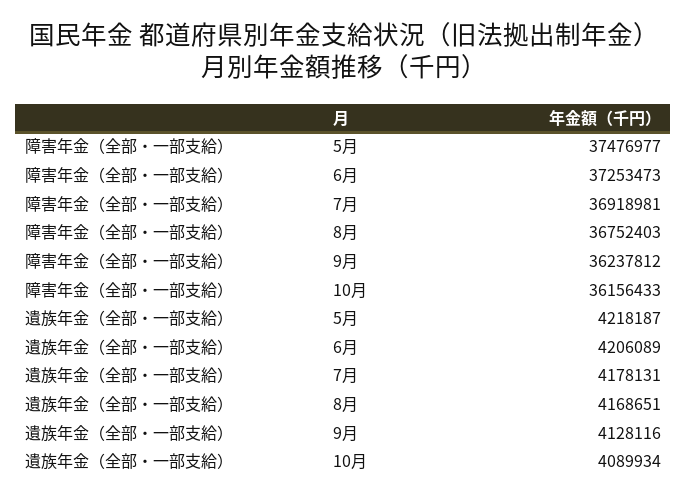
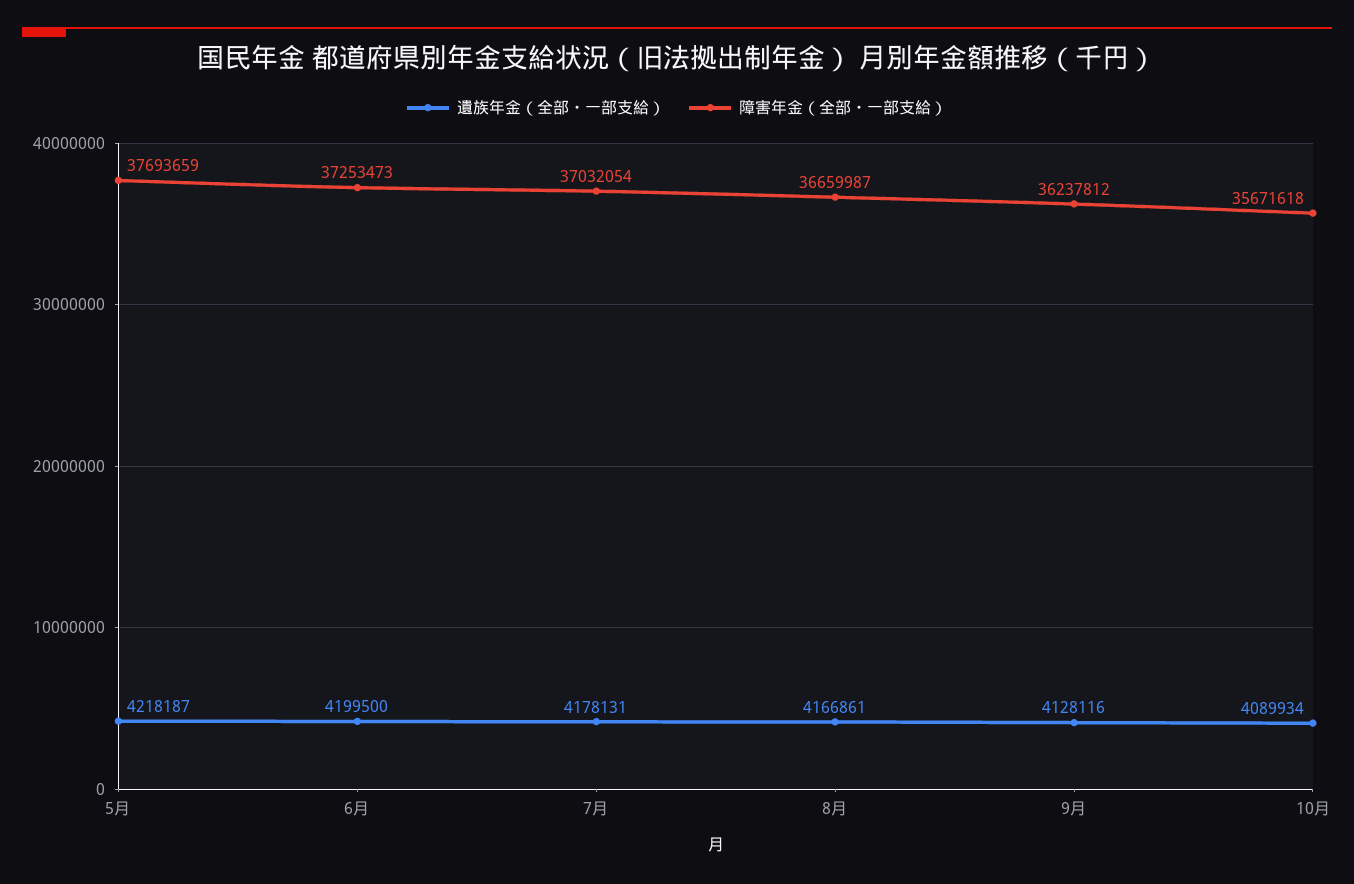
障害年金（全部・一部支給）, 5月: 37476977 -> 37693659
障害年金（全部・一部支給）, 7月: 36918981 -> 37032054
障害年金（全部・一部支給）, 8月: 36752403 -> 36659987
障害年金（全部・一部支給）, 10月: 36156433 -> 35671618
遺族年金（全部・一部支給）, 6月: 4206089 -> 4199500
遺族年金（全部・一部支給）, 8月: 4168651 -> 4166861

